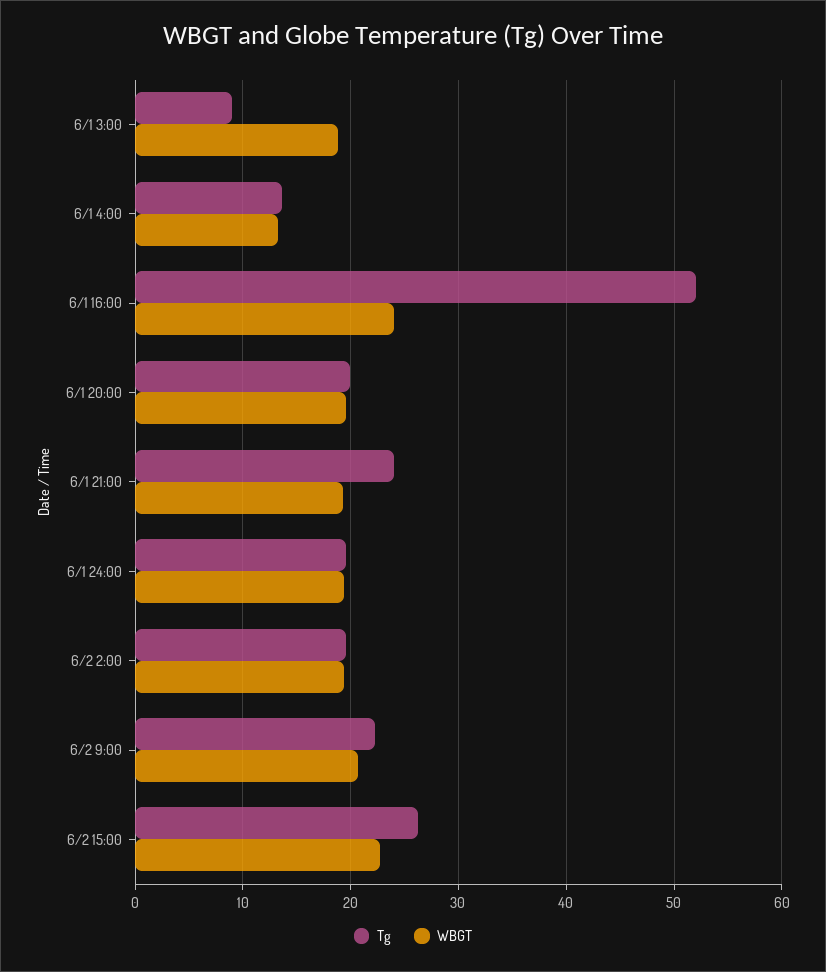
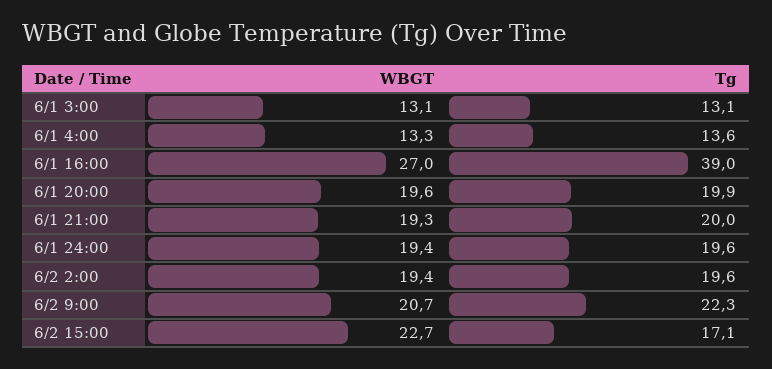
Tg, 6/1 3:00: 9 -> 13.1
WBGT, 6/1 3:00: 19 -> 13.1
Tg, 6/1 16:00: 52 -> 39
WBGT, 6/1 16:00: 24 -> 27
Tg, 6/1 21:00: 24 -> 20
Tg, 6/2 15:00: 26 -> 17.1

